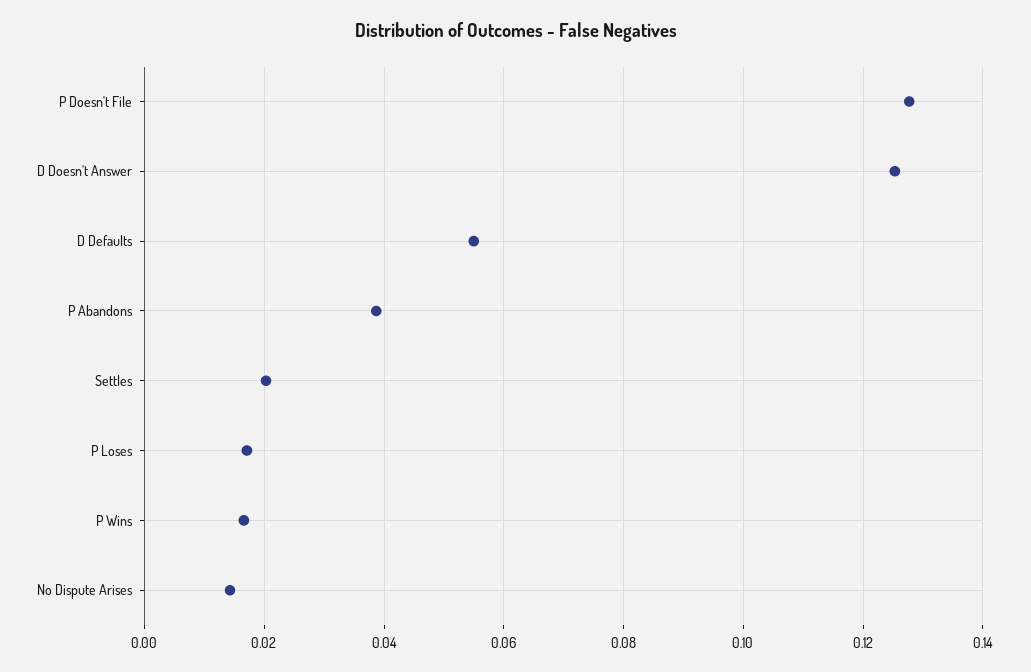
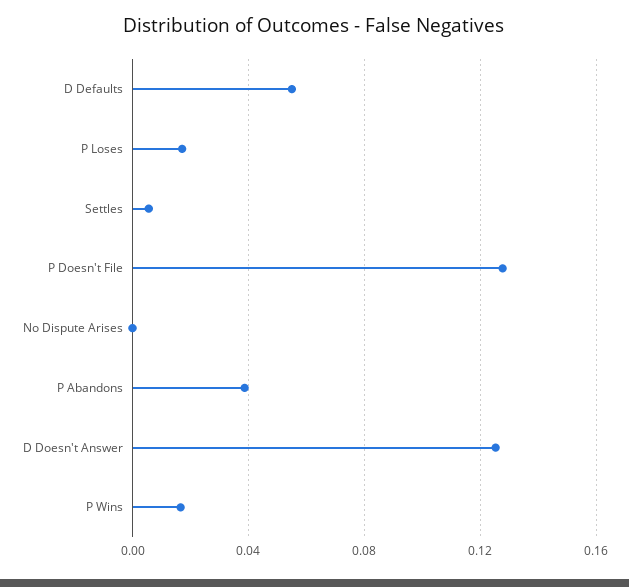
Settles: 0.02 -> 0.005
No Dispute Arises: 0.014 -> 0

